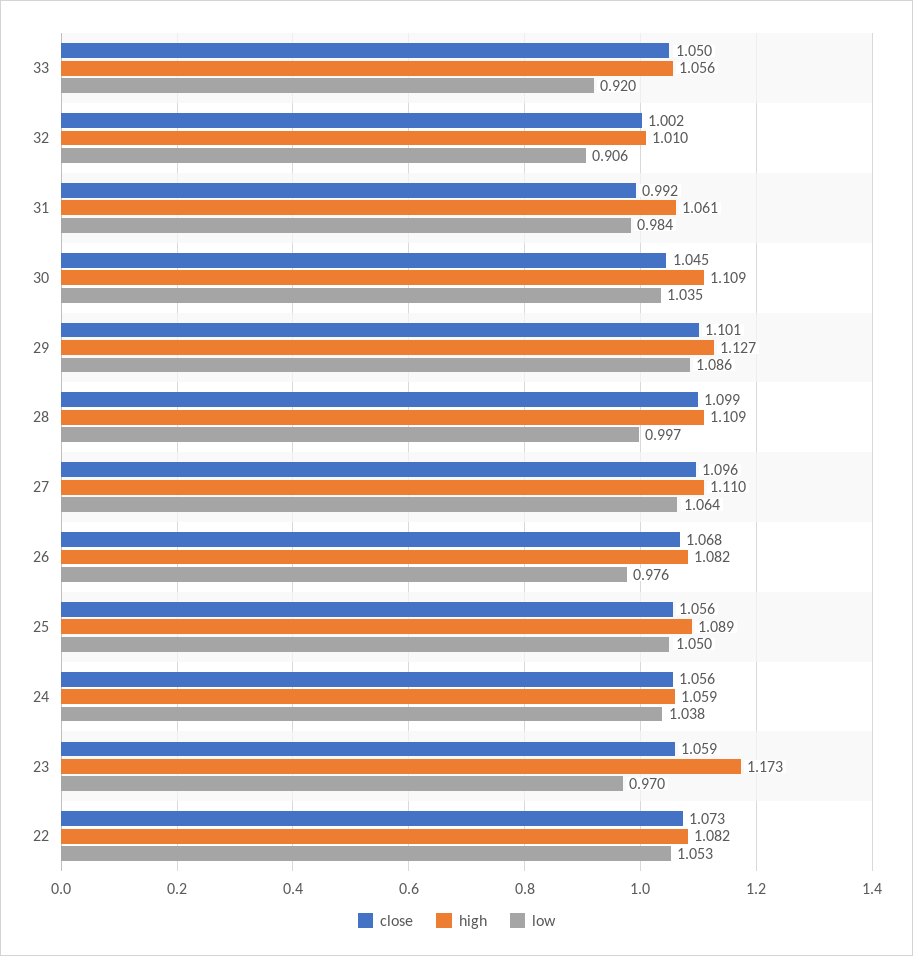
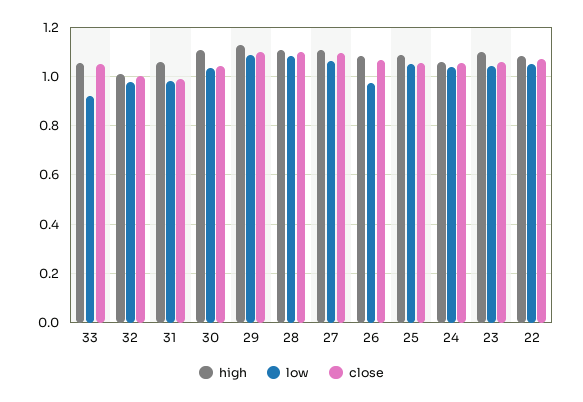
low, 32: 0.906 -> 0.975
low, 28: 0.997 -> 1.075
high, 23: 1.173 -> 1.1
low, 23: 0.97 -> 1.05

